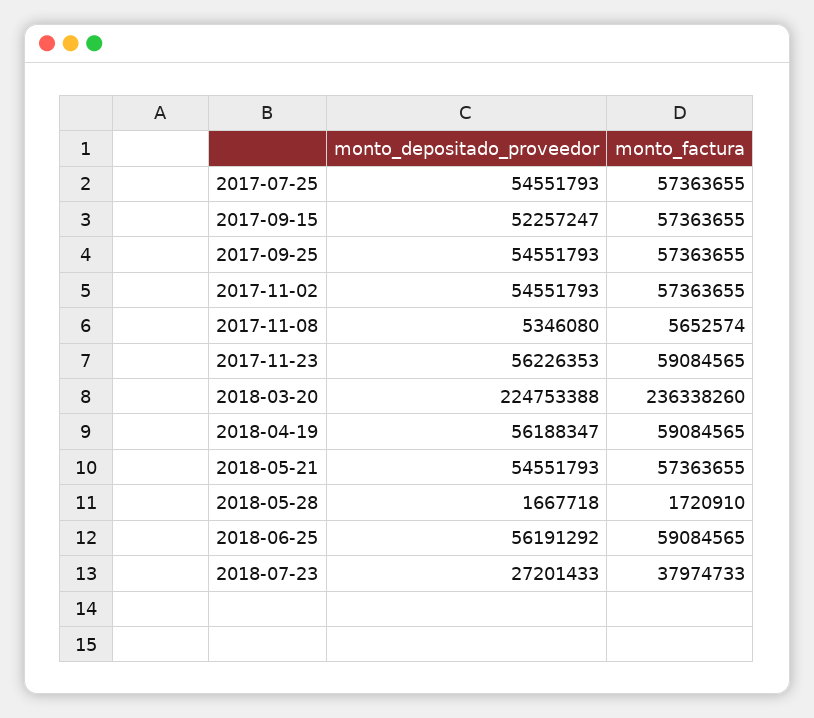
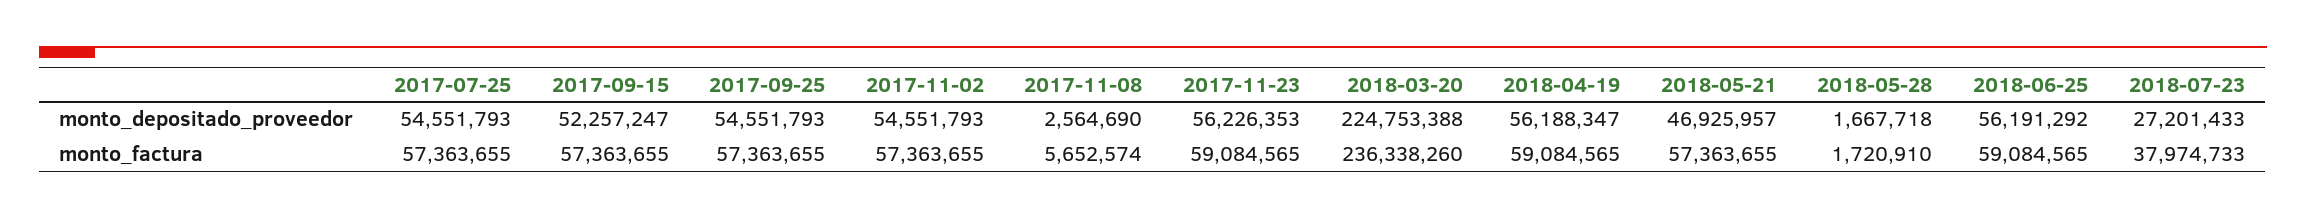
monto_depositado_proveedor, 2017-11-08: 5346080 -> 2564690
monto_depositado_proveedor, 2018-05-21: 54551793 -> 46925957

